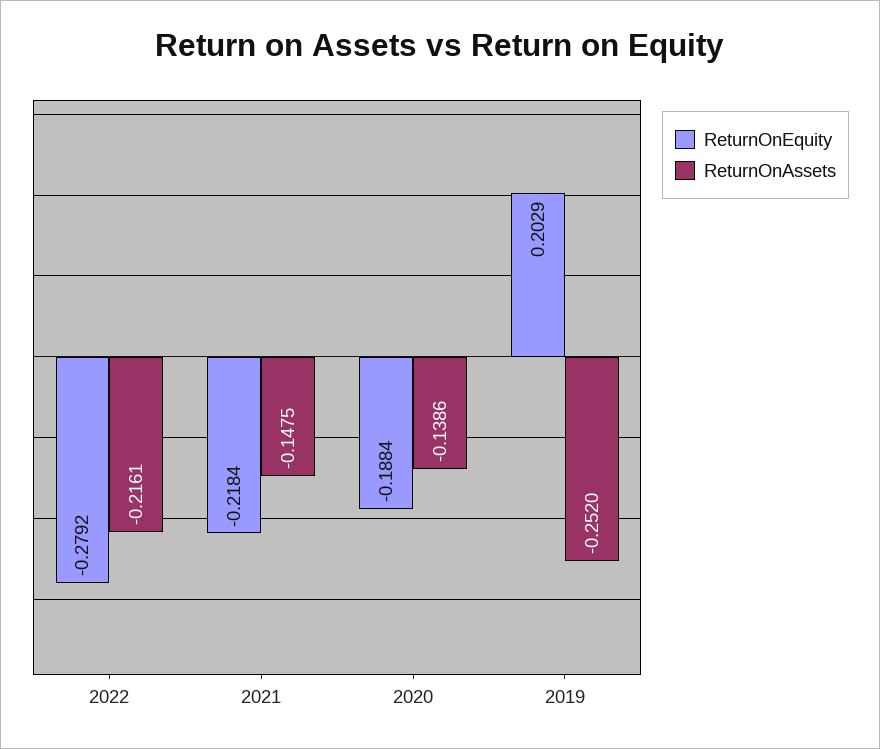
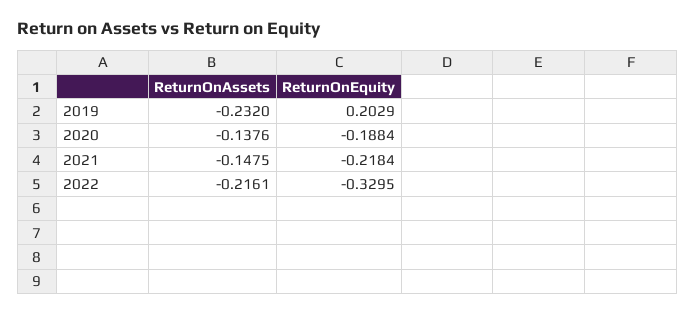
ReturnOnEquity, 2022: -0.2792 -> -0.3295
ReturnOnAssets, 2020: -0.1386 -> -0.1376
ReturnOnAssets, 2019: -0.252 -> -0.232

